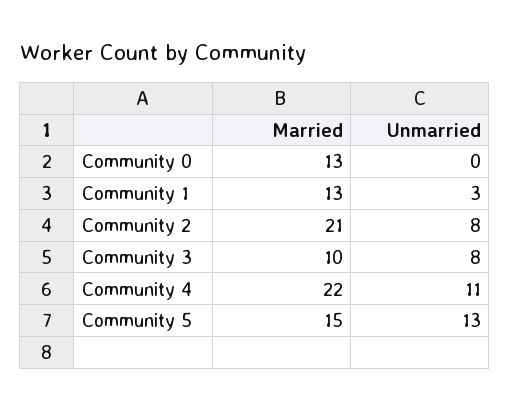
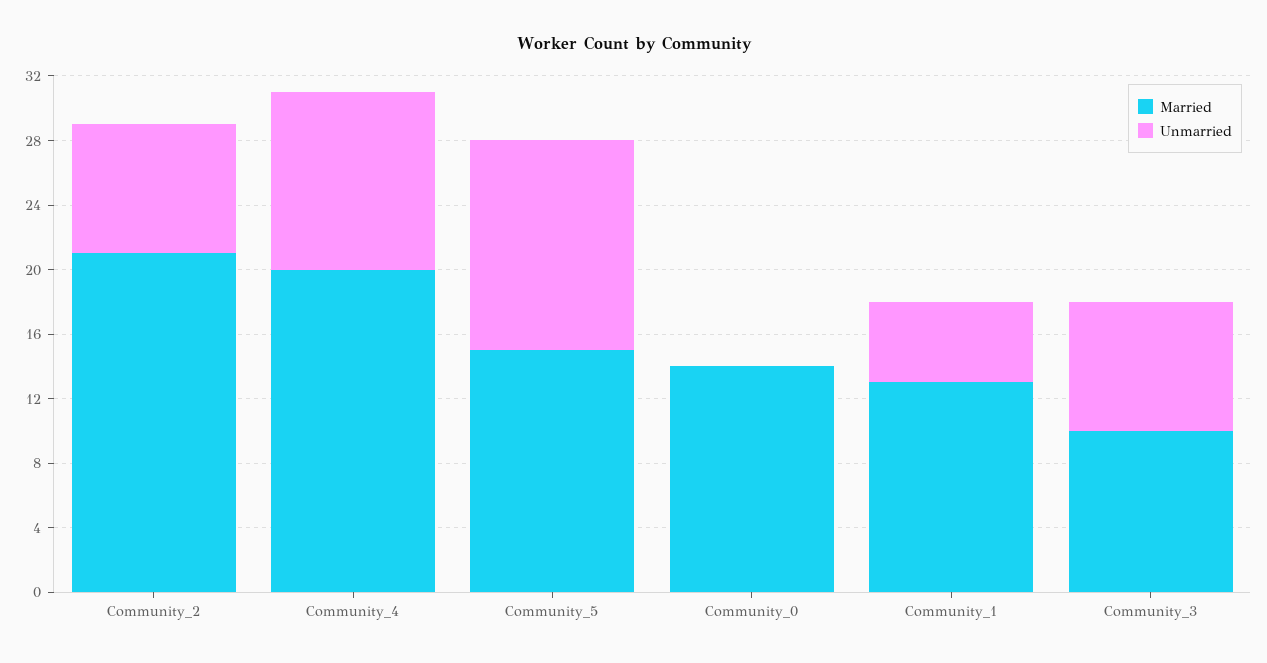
Married, Community 0: 13 -> 14
Unmarried, Community 1: 3 -> 5
Married, Community 4: 22 -> 20

